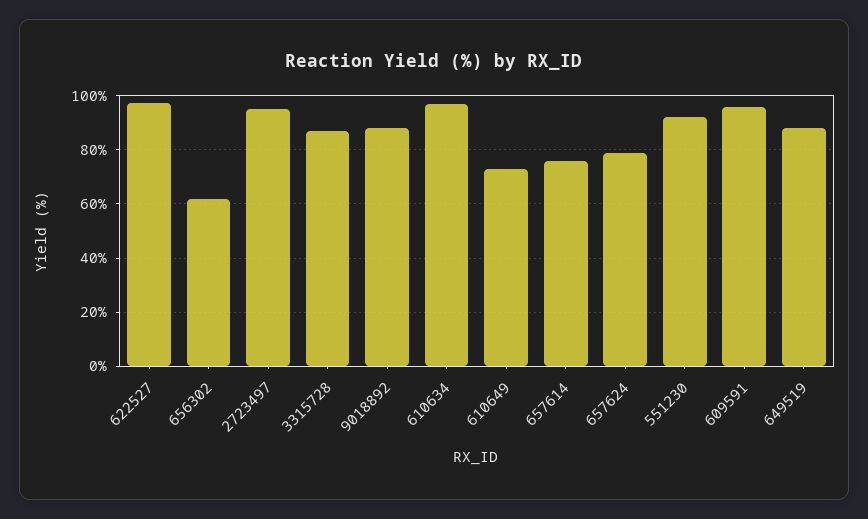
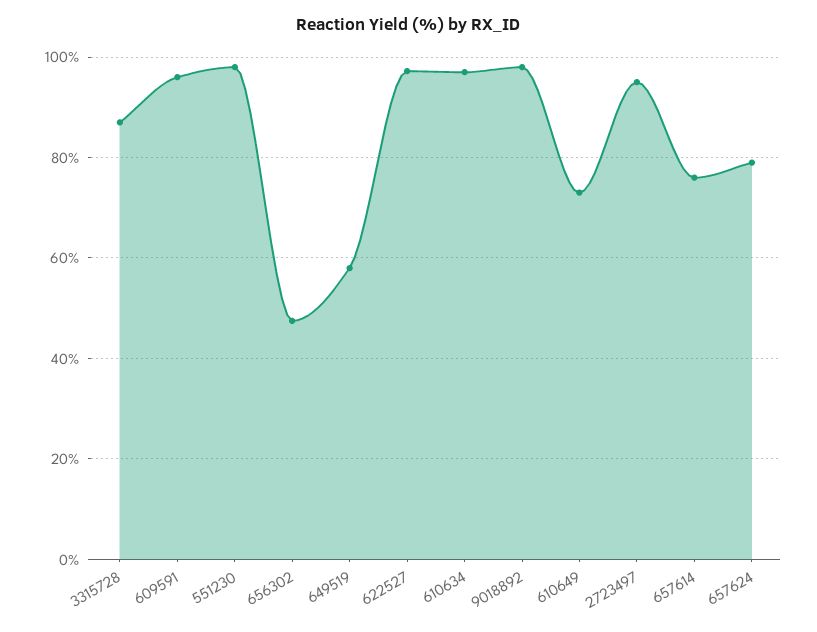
656302: 62.5 -> 48
9018892: 87.5 -> 98
551230: 92.5 -> 98
649519: 87.5 -> 58

